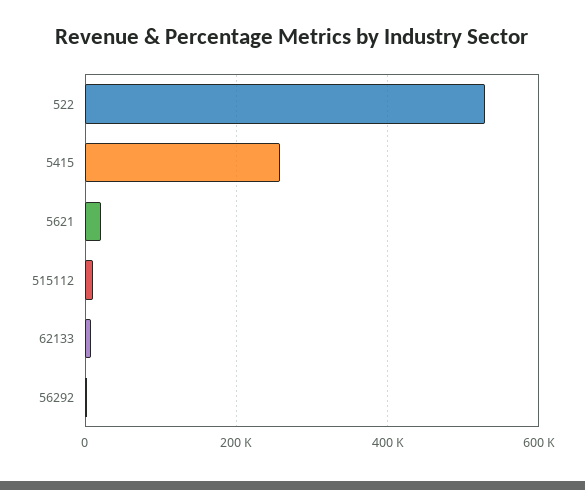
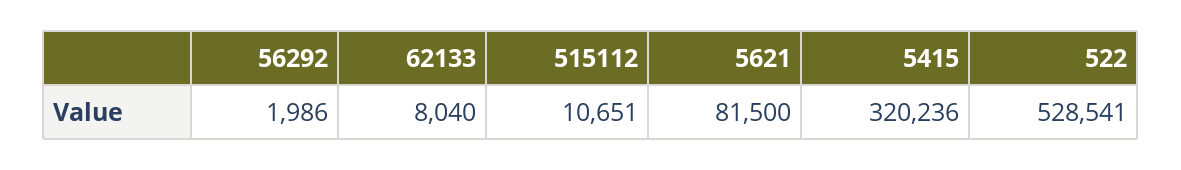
5415: 260000 -> 320236
5621: 20000 -> 81500

